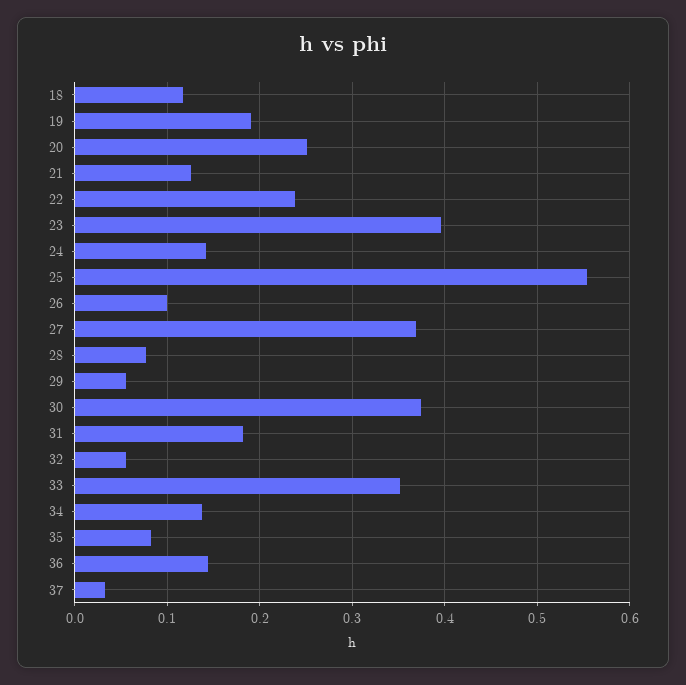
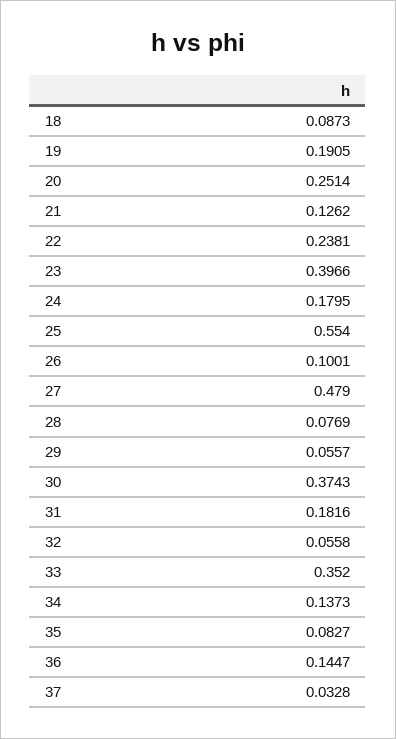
18: 0.12 -> 0.0873
24: 0.14 -> 0.1795
27: 0.37 -> 0.479

